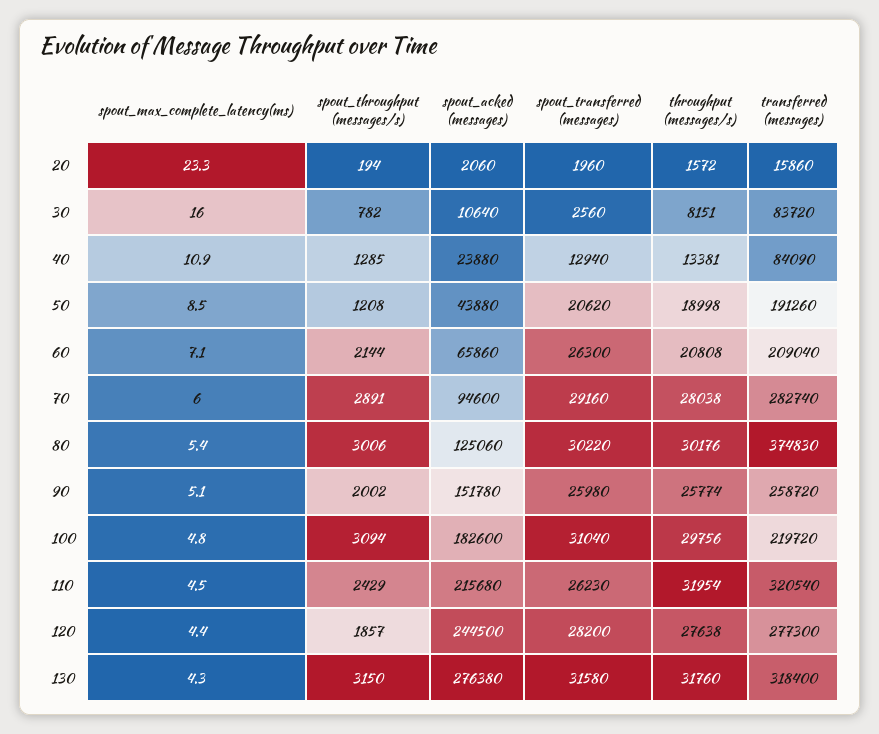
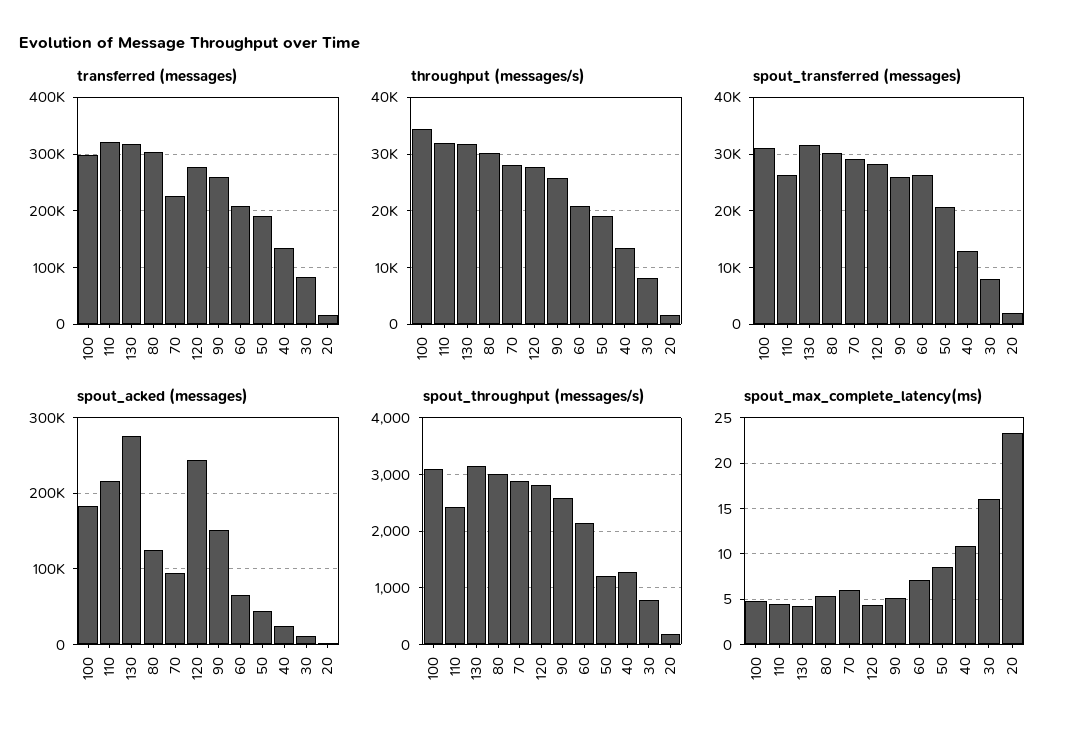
spout_transferred (messages), 30: 2560 -> 8000
transferred (messages), 40: 84090 -> 140000
transferred (messages), 70: 282740 -> 220000
transferred (messages), 80: 374830 -> 300000
spout_throughput (messages/s), 90: 2002 -> 2600
throughput (messages/s), 100: 29756 -> 34000
transferred (messages), 100: 219720 -> 300000
spout_throughput (messages/s), 120: 1857 -> 2800

